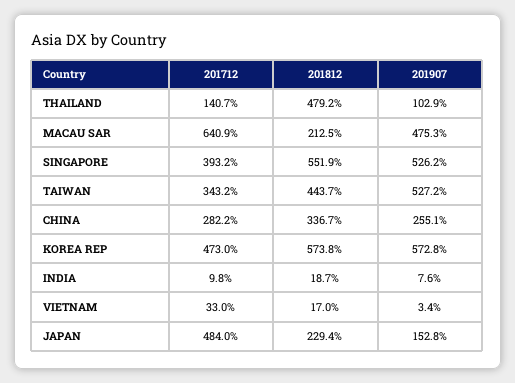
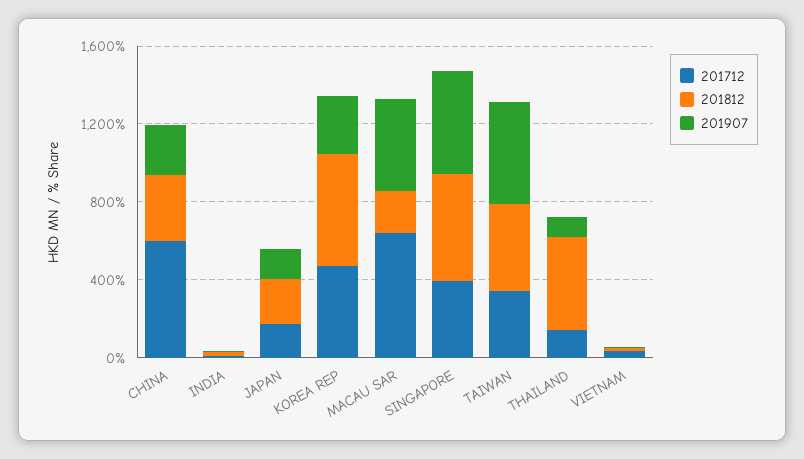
201712, CHINA: 282.2 -> 600
201907, KOREA REP: 572.8 -> 300
201712, JAPAN: 484 -> 200

